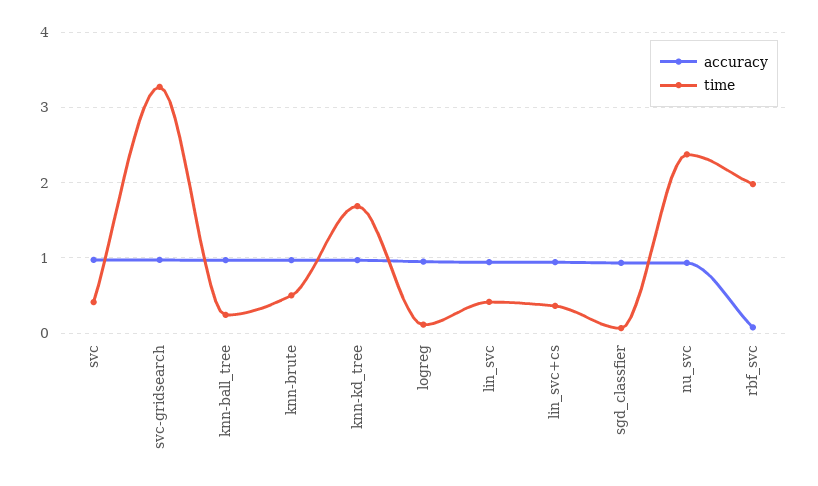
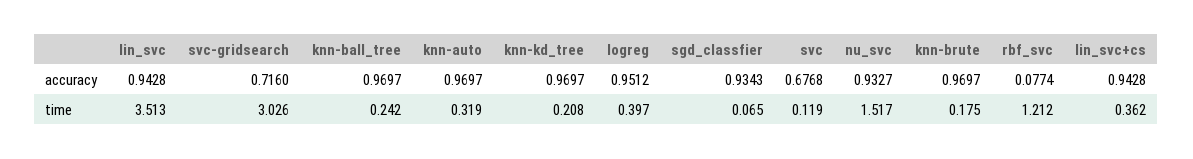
accuracy, svc: 1 -> 0.6768
time, svc: 0.4 -> 0.119
accuracy, svc-gridsearch: 1 -> 0.716
time, svc-gridsearch: 3.3 -> 3.026
time, knn-brute: 0.5 -> 0.175
time, knn-kd_tree: 1.7 -> 0.208
time, logreg: 0.1 -> 0.397
time, lin_svc: 0.4 -> 3.513
time, nu_svc: 2.4 -> 1.517
time, rbf_svc: 2 -> 1.212
accuracy, knn-auto: none -> 0.9697
time, knn-auto: none -> 0.319

